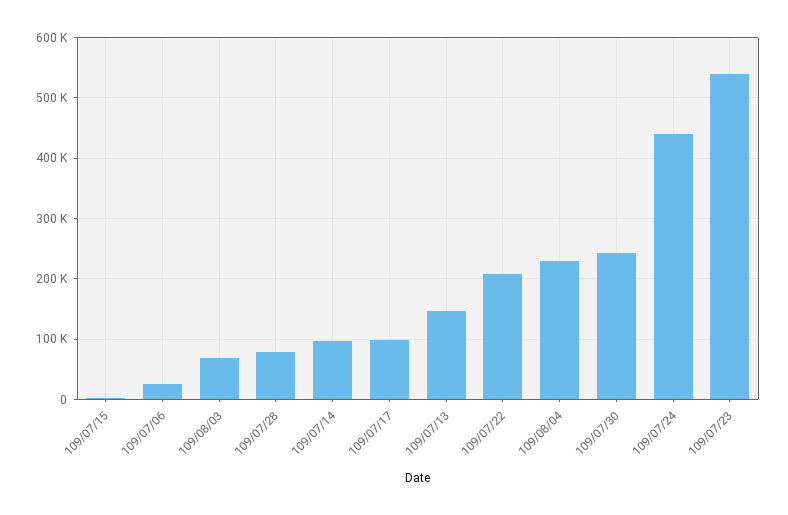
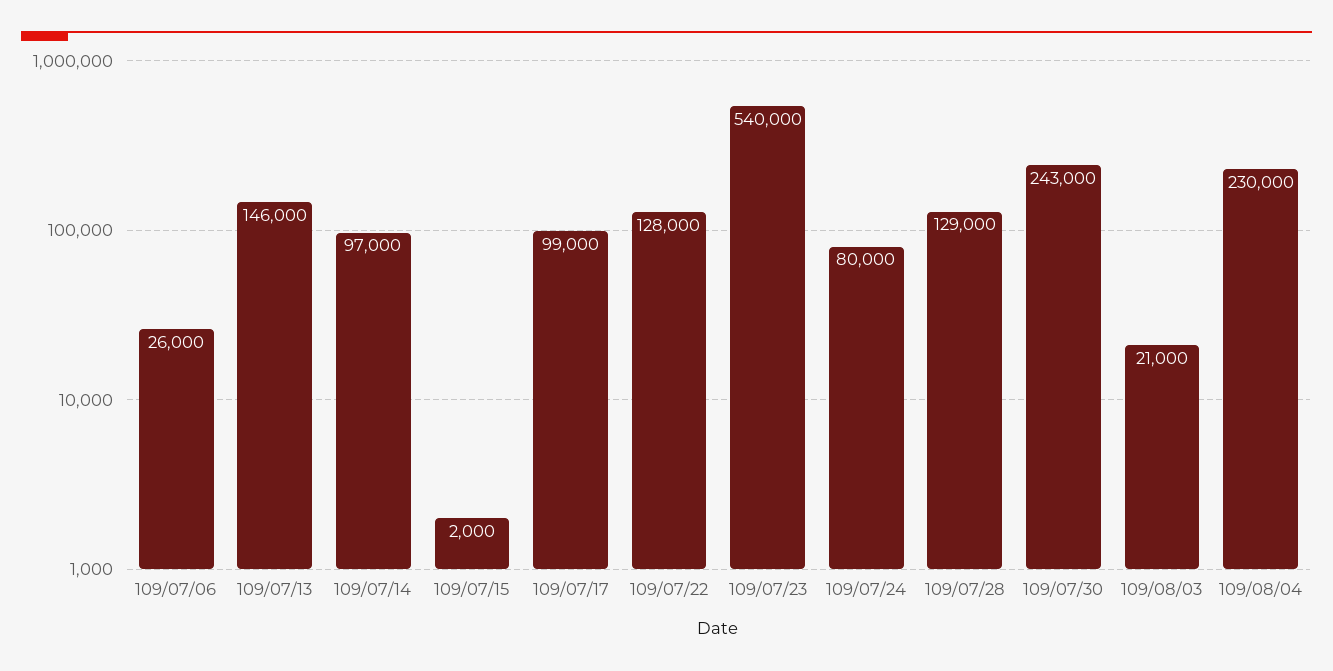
109/08/03: 70000 -> 21000
109/07/28: 80000 -> 129000
109/07/22: 210000 -> 128000
109/07/24: 440000 -> 80000

